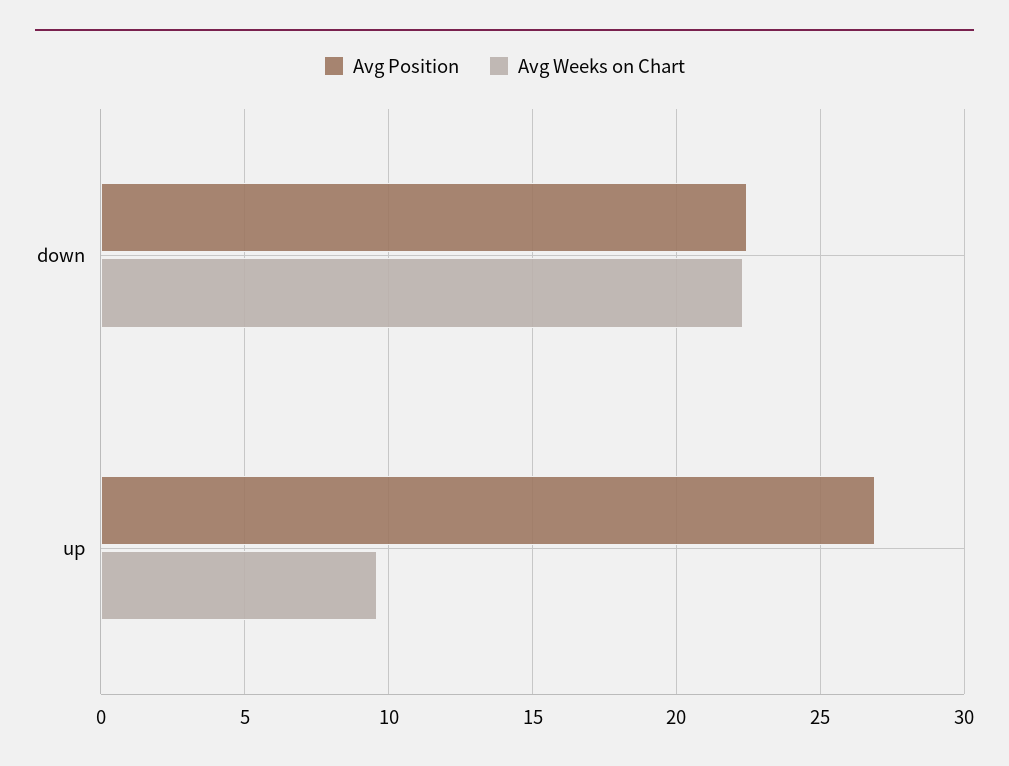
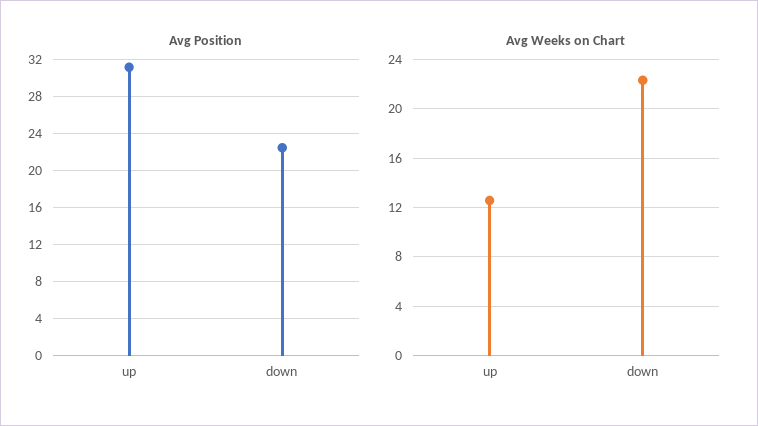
Avg Position, up: 27 -> 31
Avg Weeks on Chart, up: 9.5 -> 12.5

